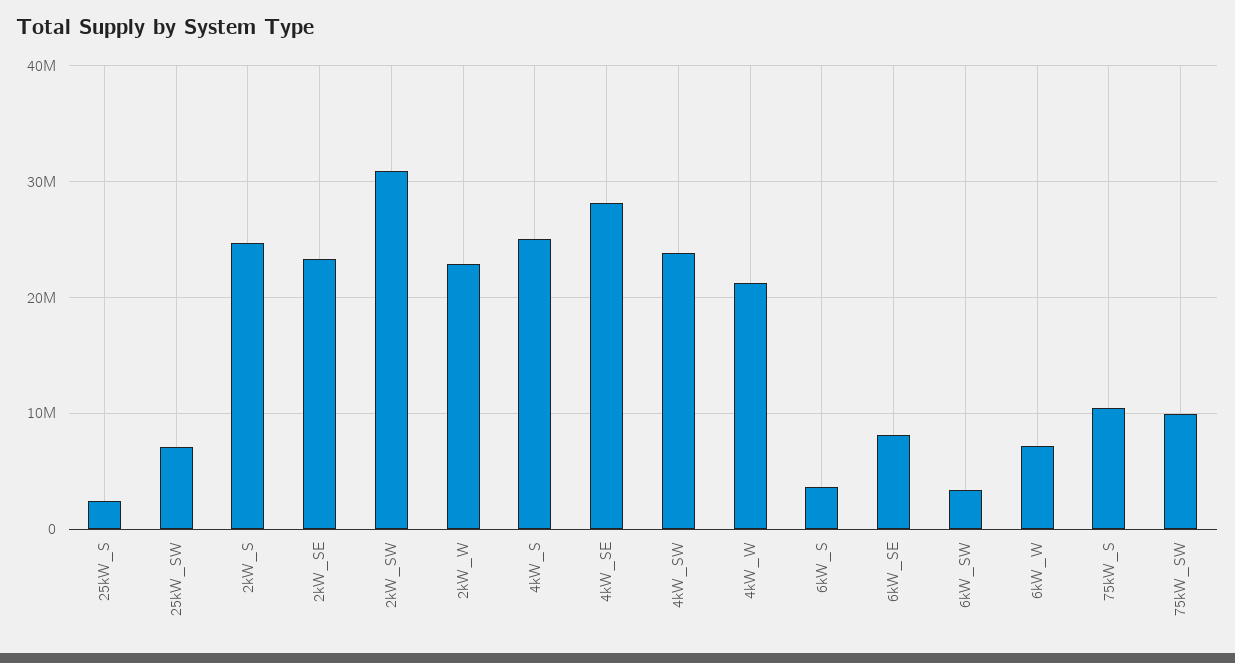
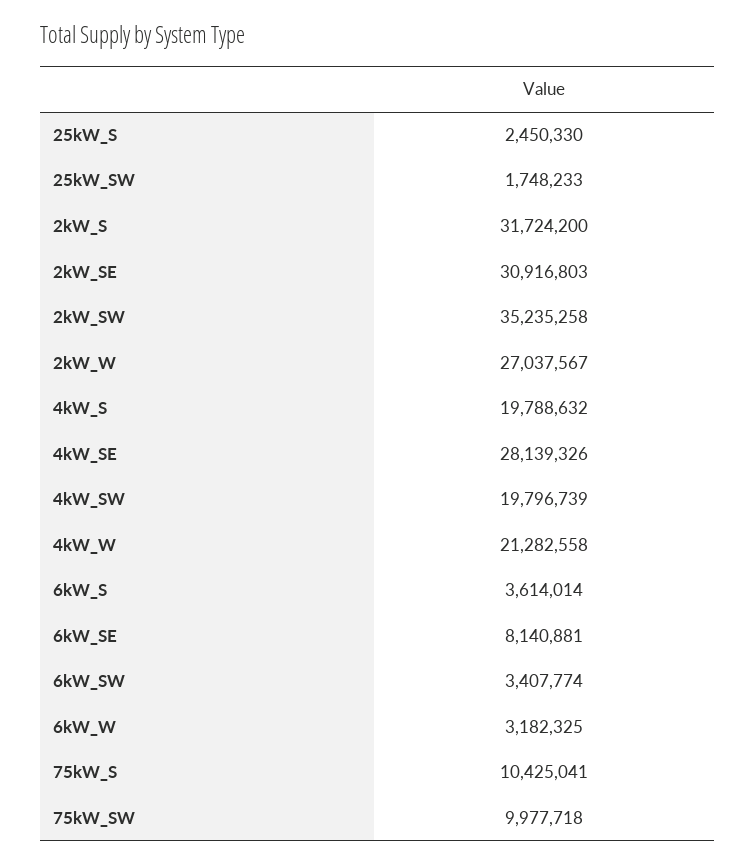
25kW_SW: 7000000 -> 1748233
2kW_S: 25000000 -> 31724200
2kW_SE: 23000000 -> 30916803
2kW_SW: 31000000 -> 35235258
2kW_W: 23000000 -> 27037567
4kW_S: 25000000 -> 19788632
4kW_SW: 24000000 -> 19796739
6kW_W: 7000000 -> 3182325

